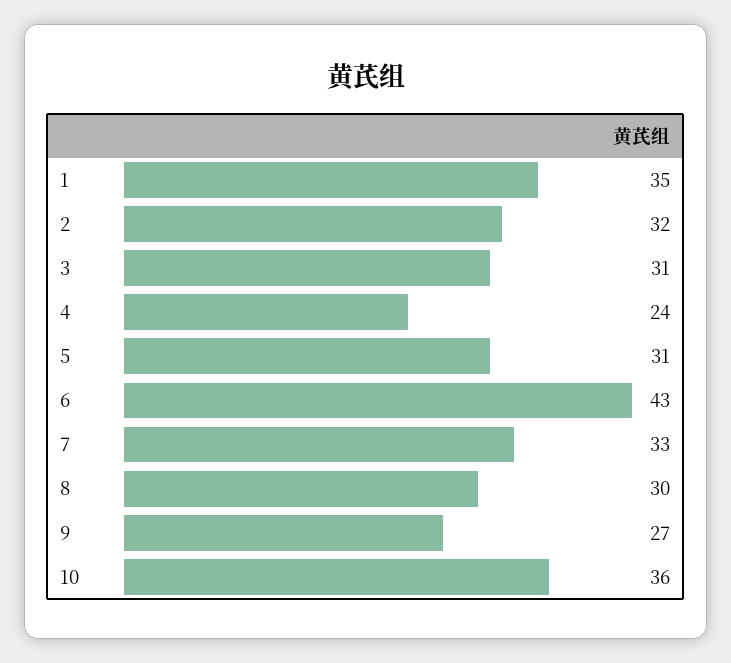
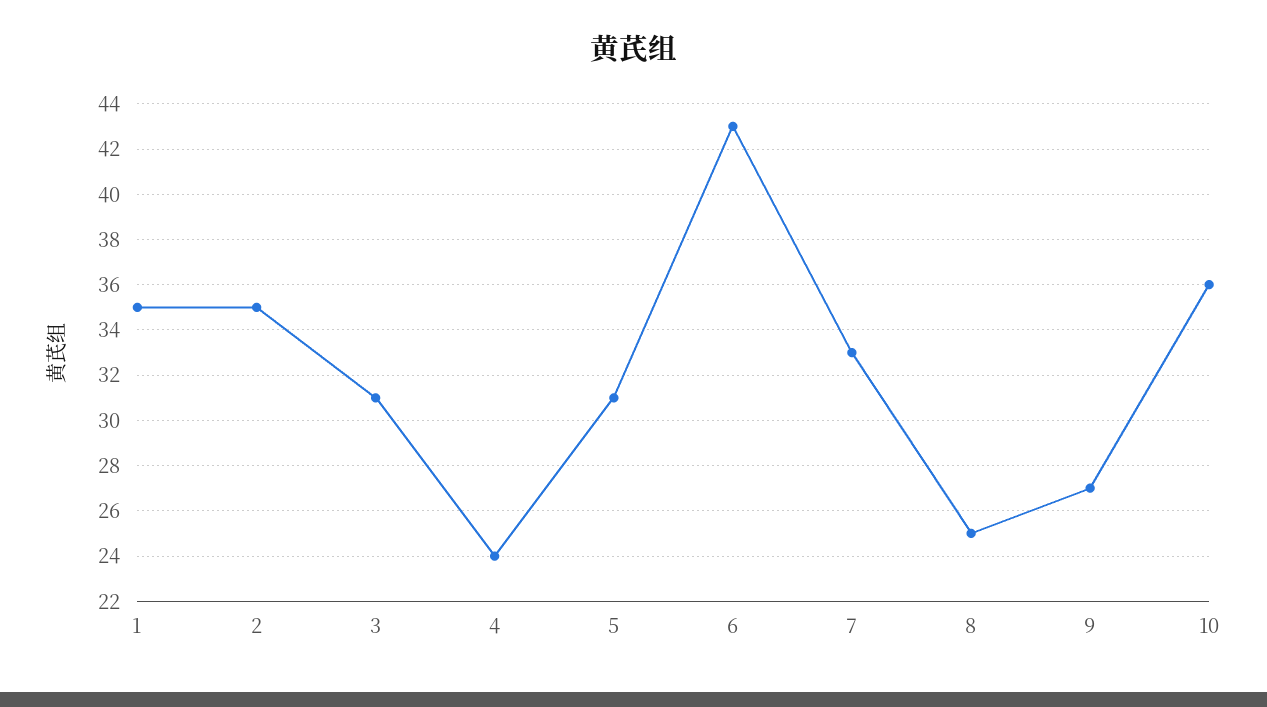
2: 32 -> 35
8: 30 -> 25

